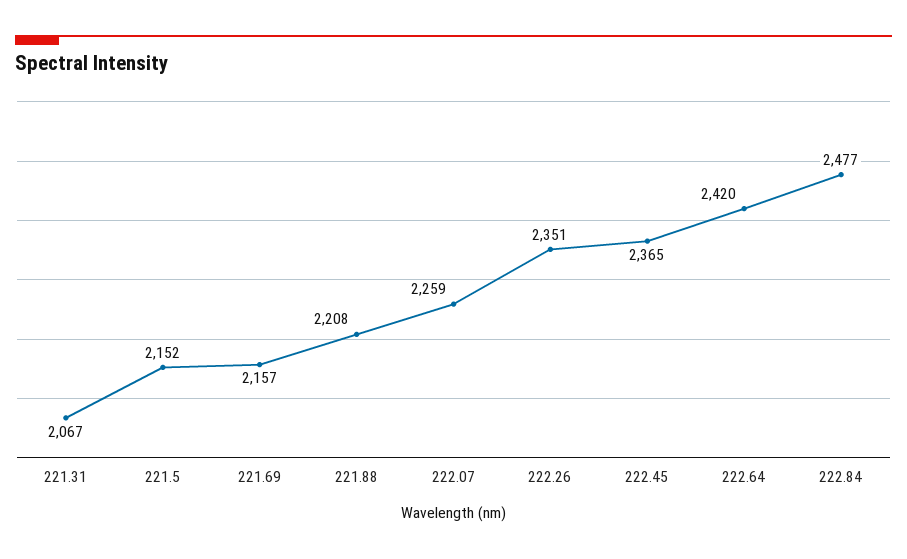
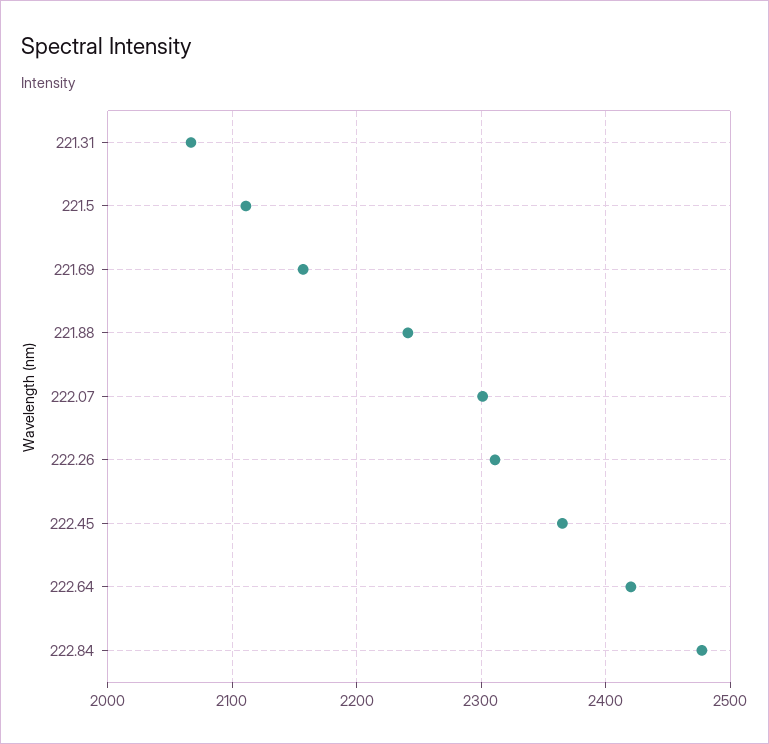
221.5: 2152 -> 2110
221.88: 2208 -> 2240
222.07: 2259 -> 2300
222.26: 2351 -> 2310

